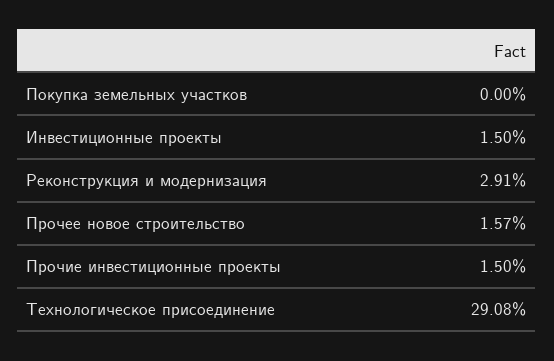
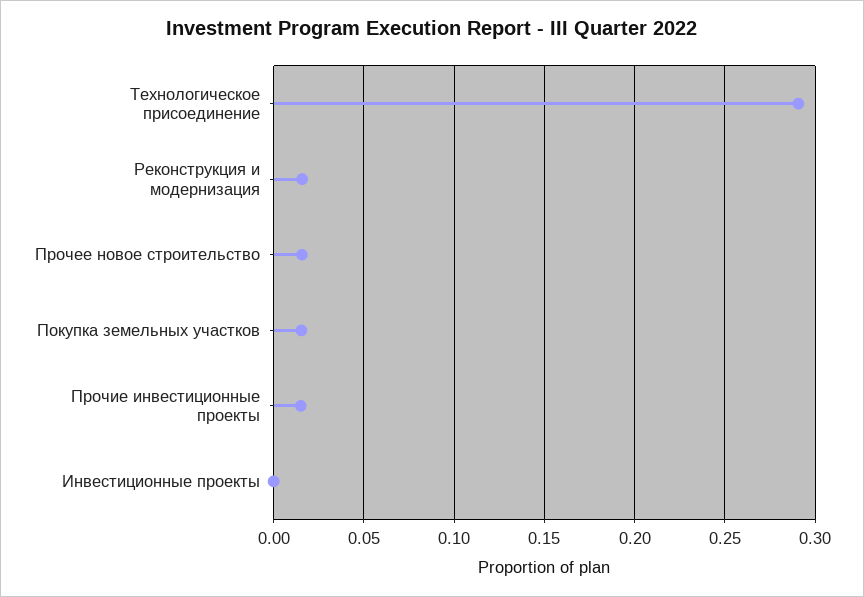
Покупка земельных участков: 0 -> 0.015
Инвестиционные проекты: 0.015 -> 0
Реконструкция и модернизация: 0.0291 -> 0.015

